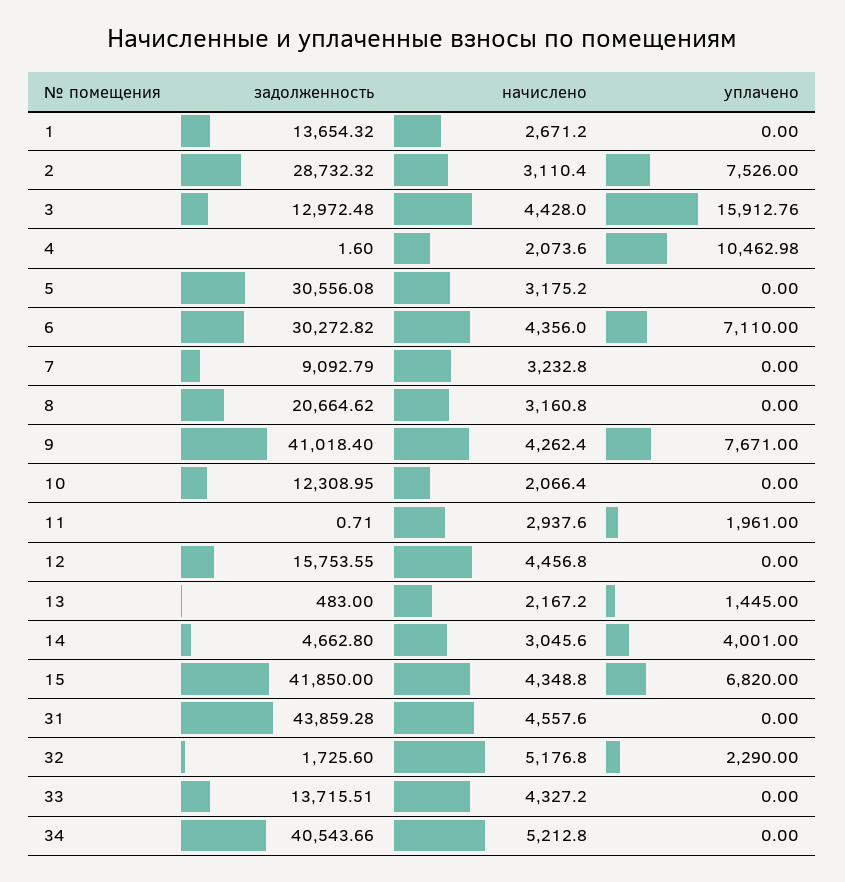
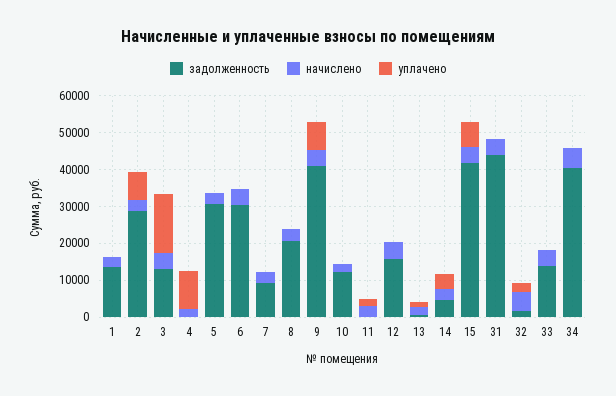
уплачено, 6: 7110 -> 0

